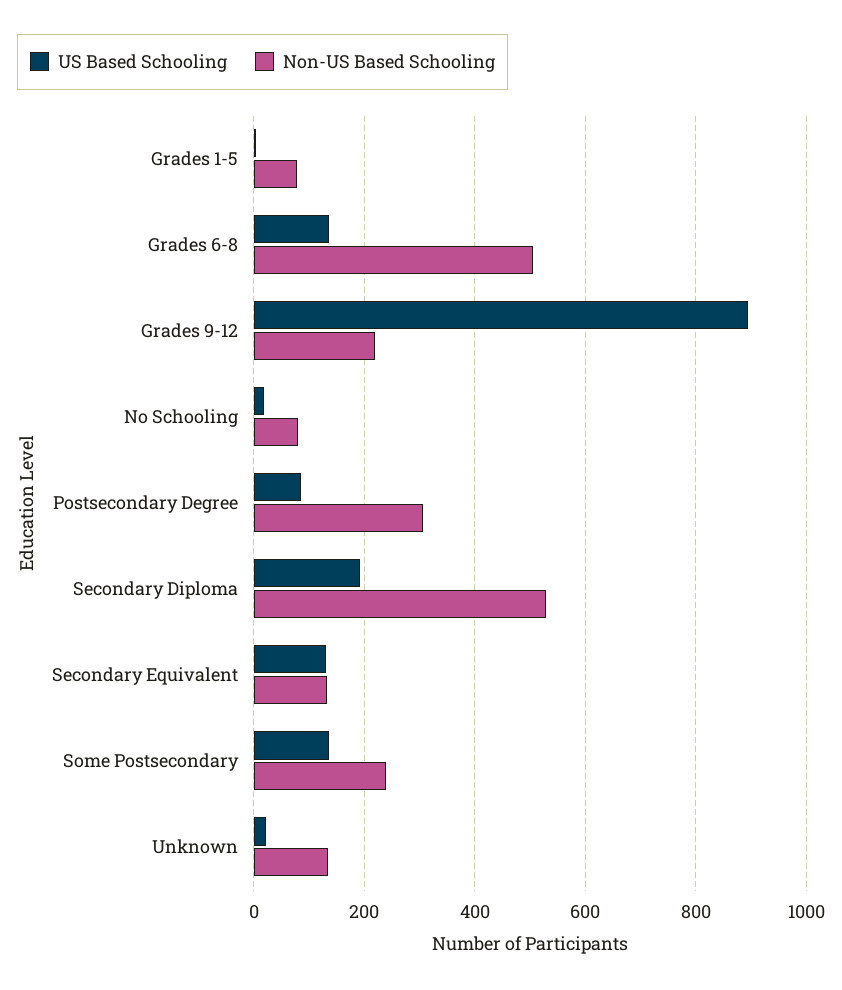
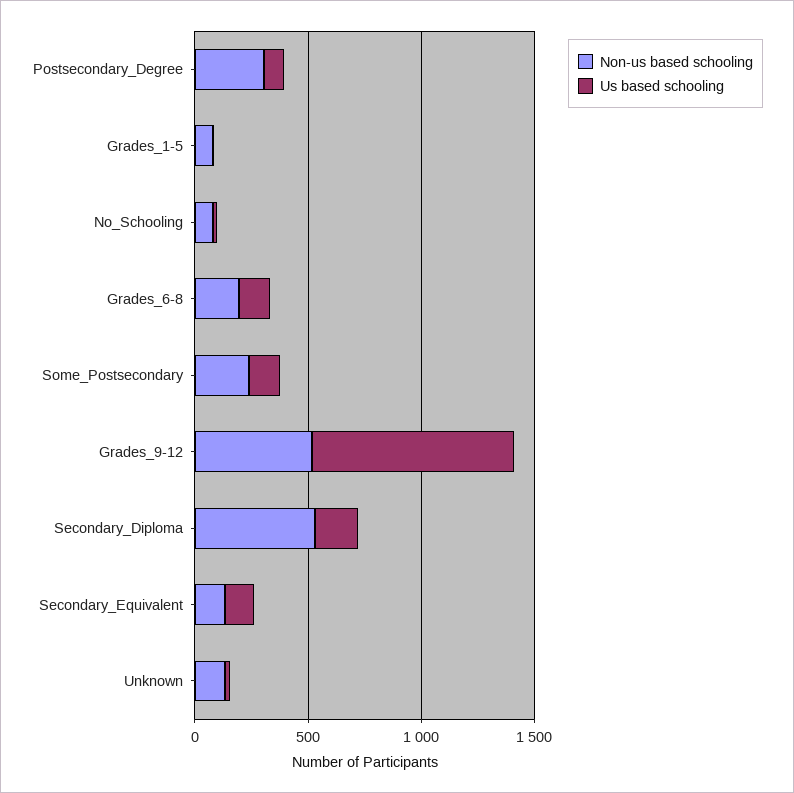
Non-US Based Schooling, Grades 6-8: 500 -> 200
Non-US Based Schooling, Grades 9-12: 220 -> 500

